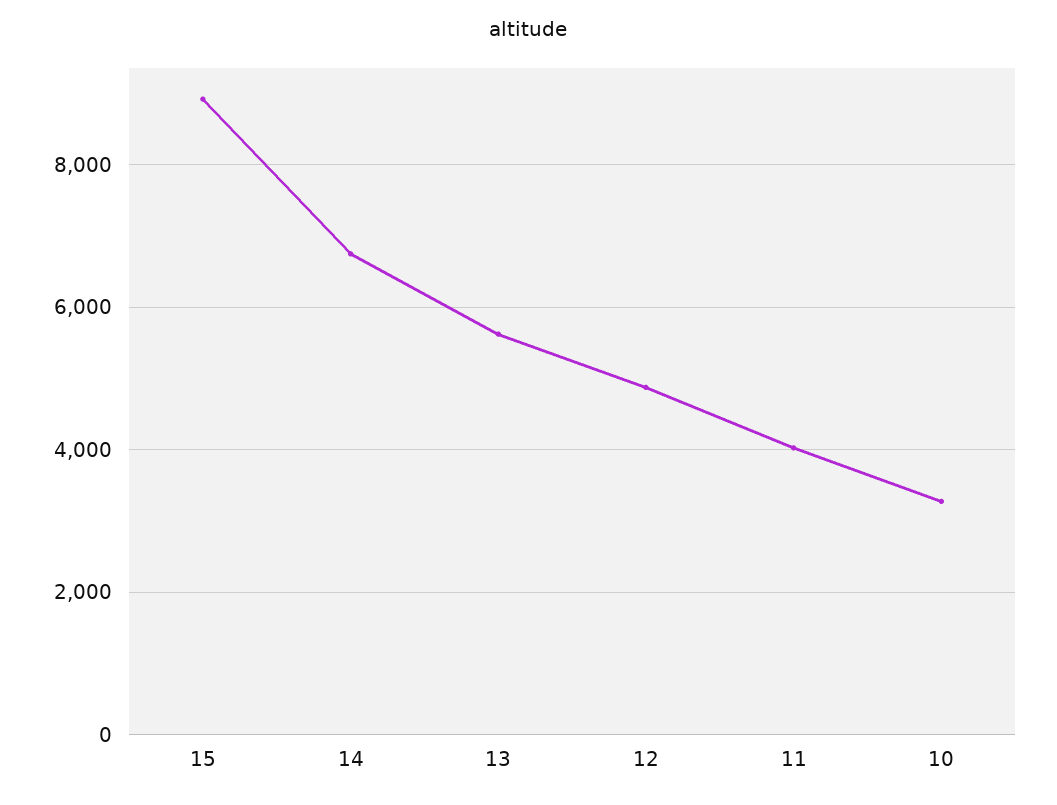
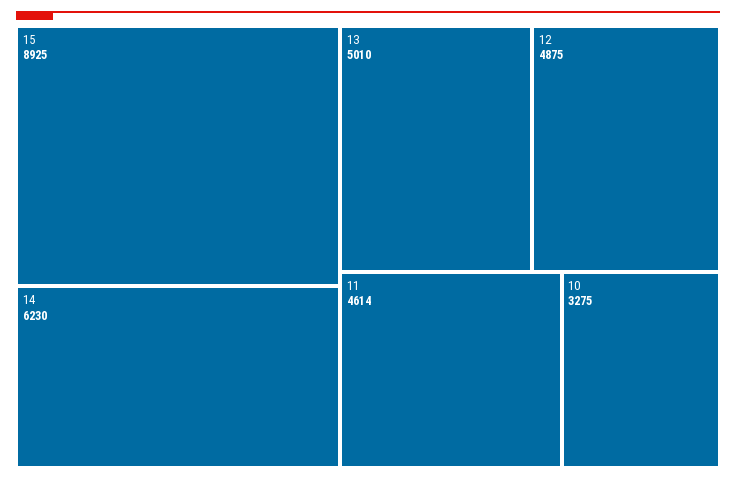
14: 6800 -> 6230
13: 5600 -> 5010
11: 4000 -> 4614

